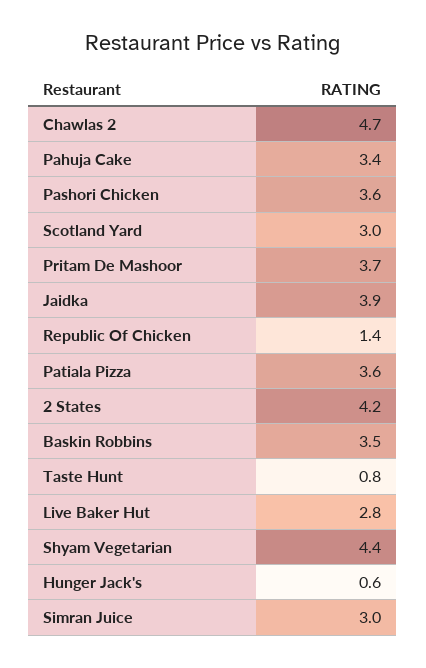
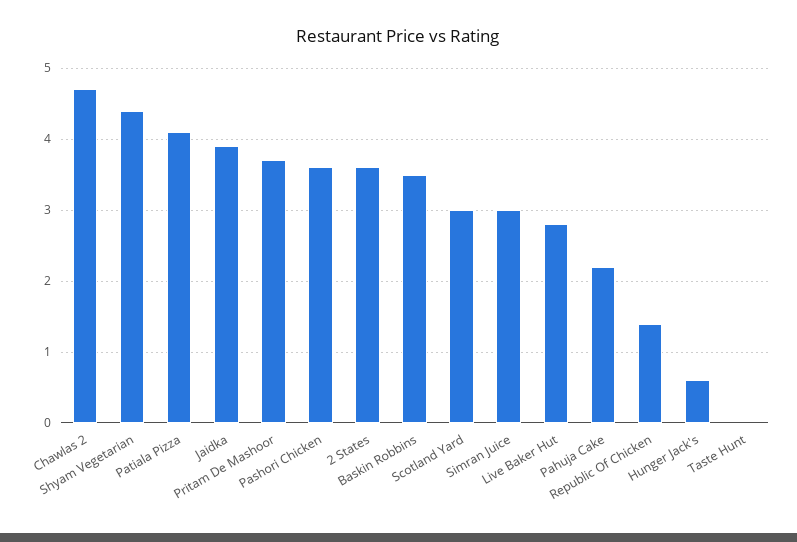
Pahuja Cake: 3.4 -> 2.2
Patiala Pizza: 3.6 -> 4.1
2 States: 4.2 -> 3.6
Taste Hunt: 0.8 -> 0

